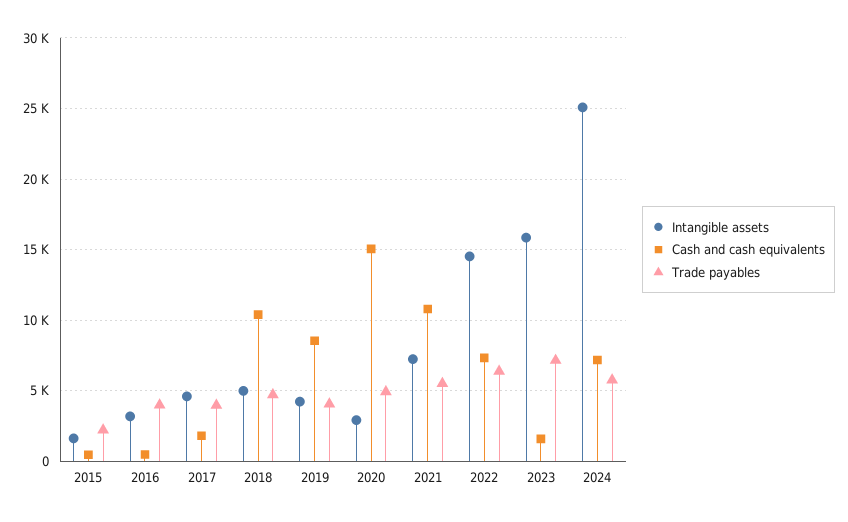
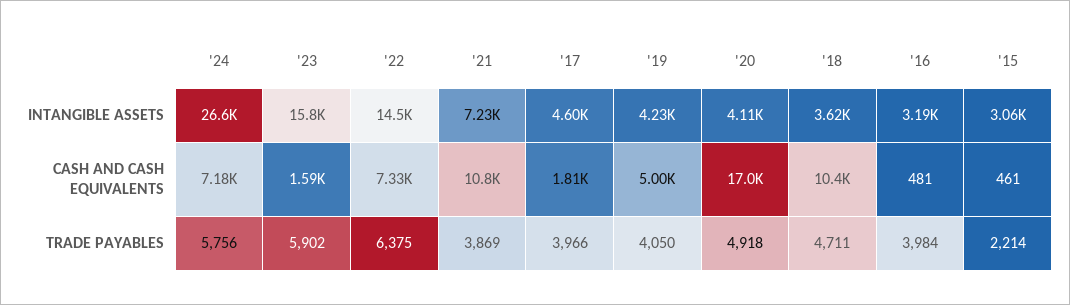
Intangible assets, 2015: 1500 -> 3060
Intangible assets, 2018: 5000 -> 3620
Cash and cash equivalents, 2019: 8500 -> 5000
Intangible assets, 2020: 3000 -> 4110
Cash and cash equivalents, 2020: 15000 -> 17000
Trade payables, 2021: 5500 -> 3869
Trade payables, 2023: 7000 -> 5902
Intangible assets, 2024: 25000 -> 26600

